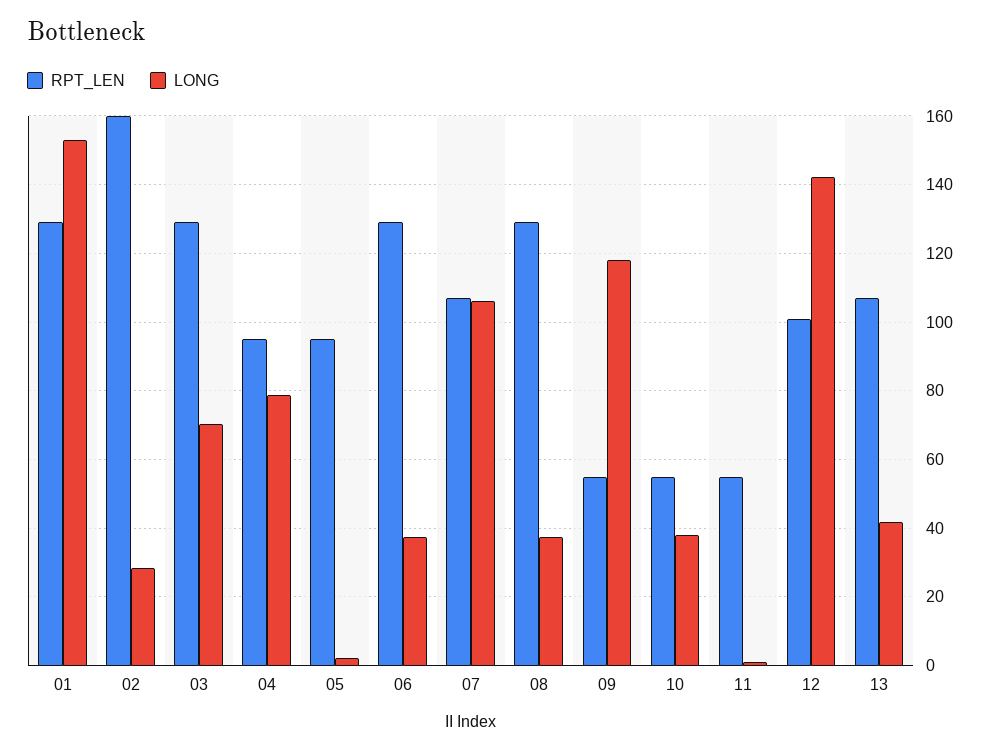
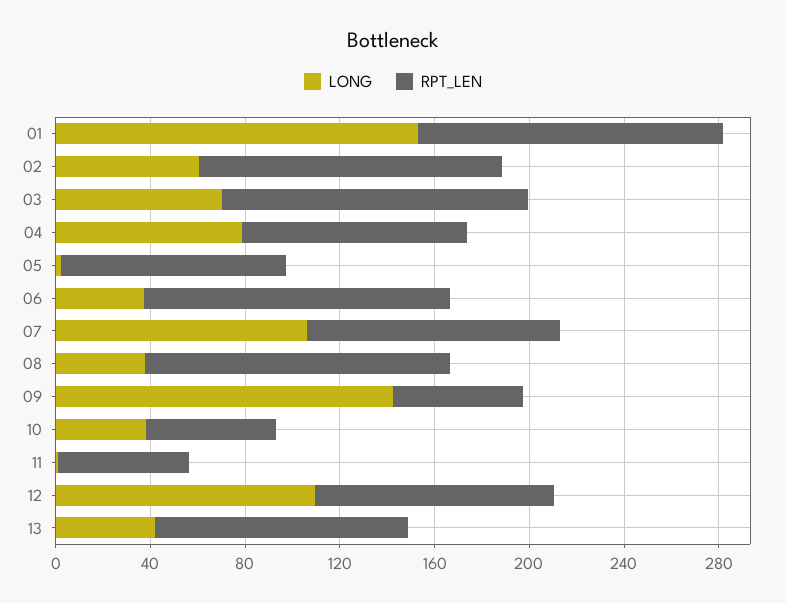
RPT_LEN, 02: 160 -> 130
LONG, 02: 28 -> 60
LONG, 09: 118 -> 140
LONG, 12: 142 -> 110

